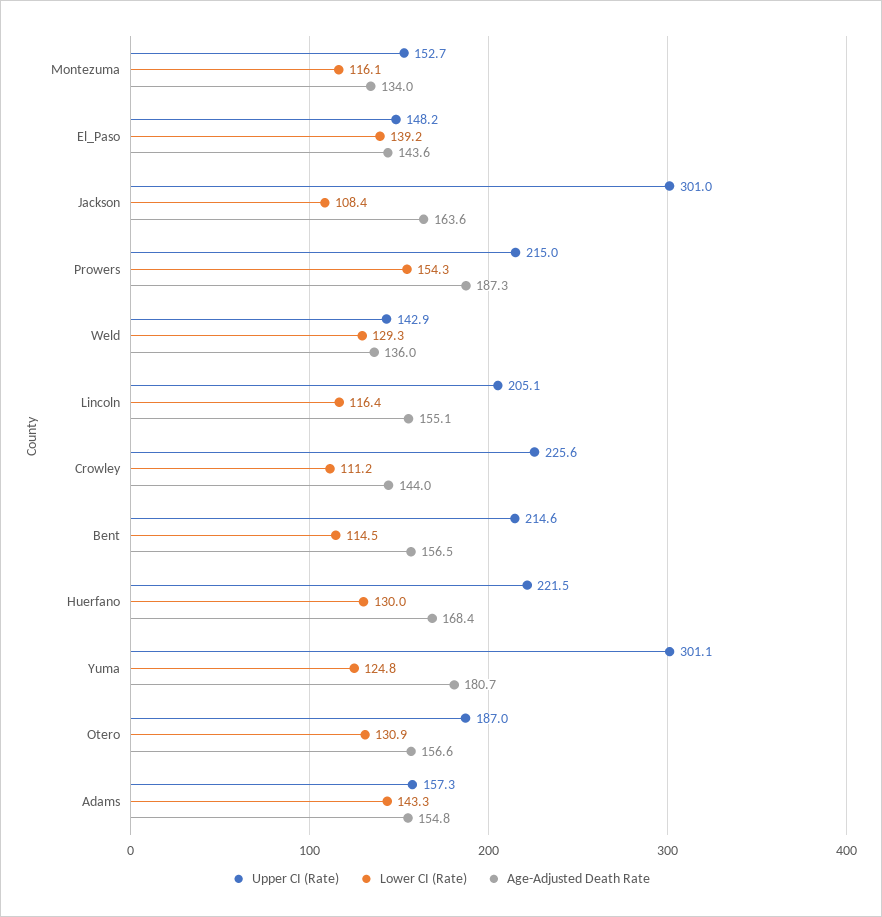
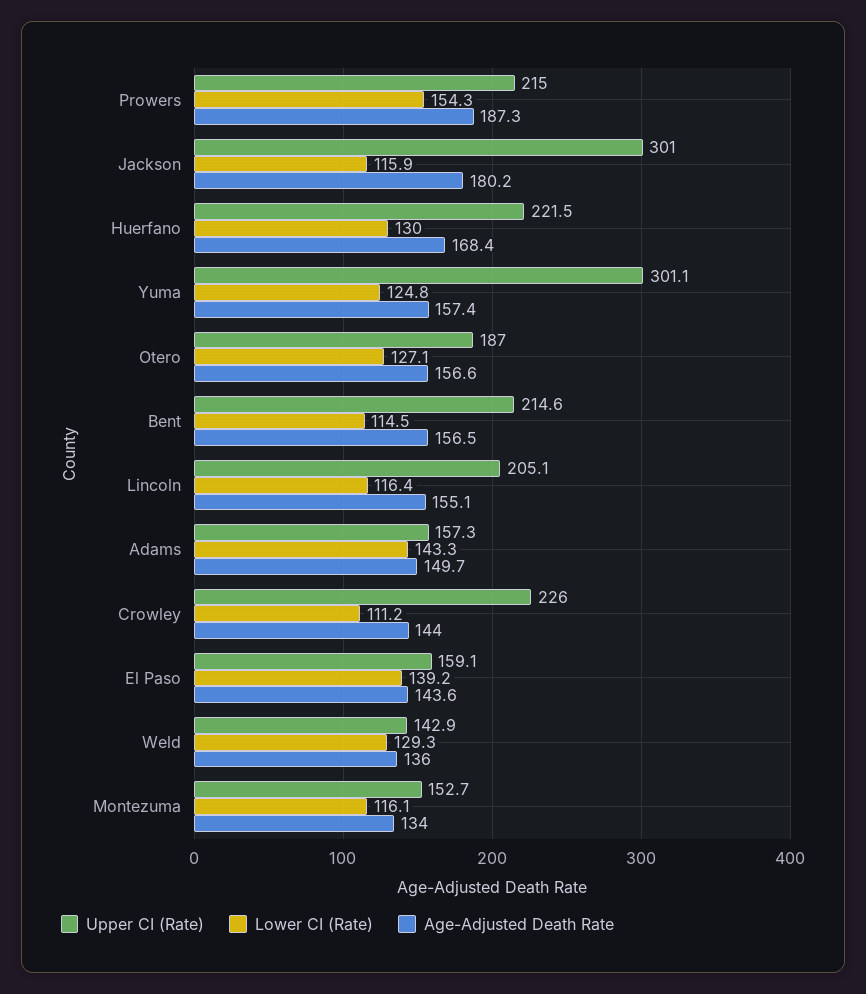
Upper CI (Rate), El_Paso: 148.2 -> 159.1
Lower CI (Rate), Jackson: 108.4 -> 115.9
Age-Adjusted Death Rate, Jackson: 163.6 -> 180.2
Upper CI (Rate), Crowley: 225.6 -> 226
Age-Adjusted Death Rate, Yuma: 180.7 -> 157.4
Lower CI (Rate), Otero: 130.9 -> 127.1
Age-Adjusted Death Rate, Adams: 154.8 -> 149.7

